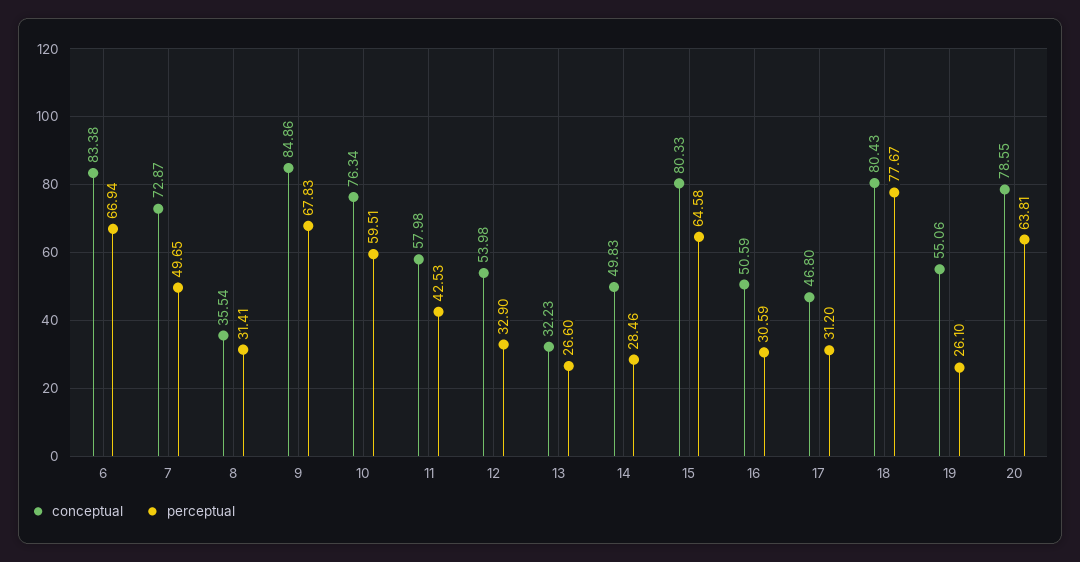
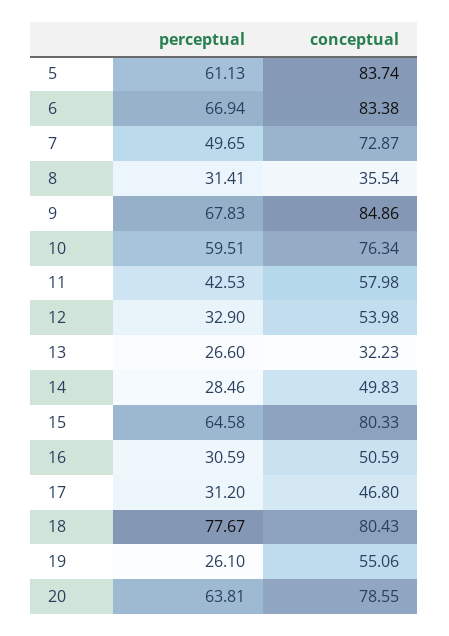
perceptual, 5: none -> 61.13
conceptual, 5: none -> 83.74

